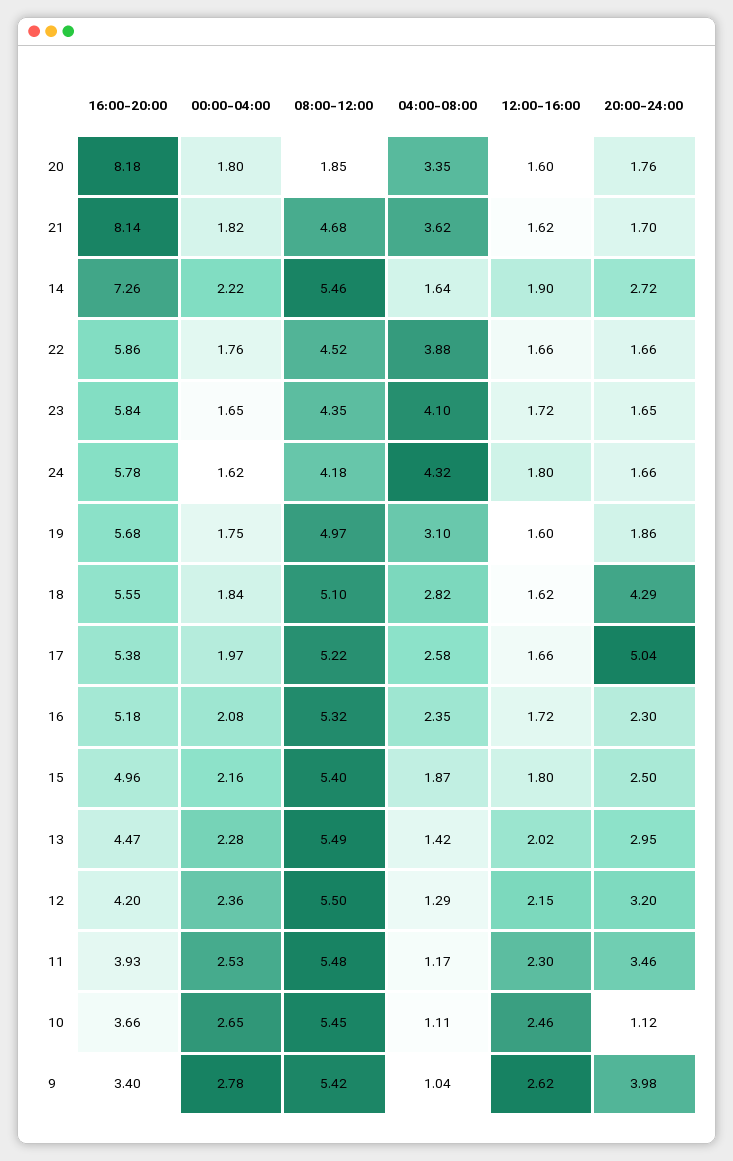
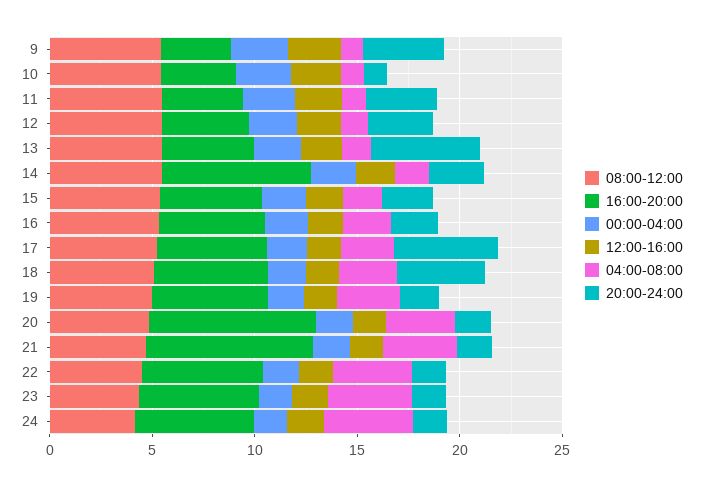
08:00-12:00, 20: 1.85 -> 5
20:00-24:00, 13: 2.95 -> 5

